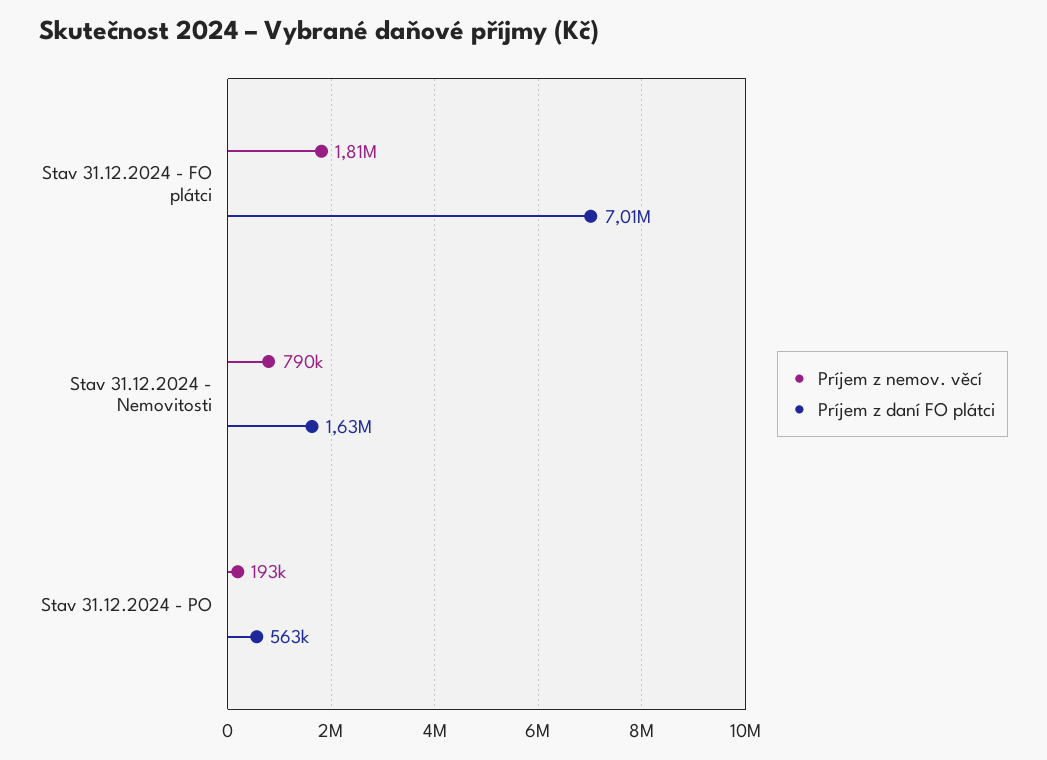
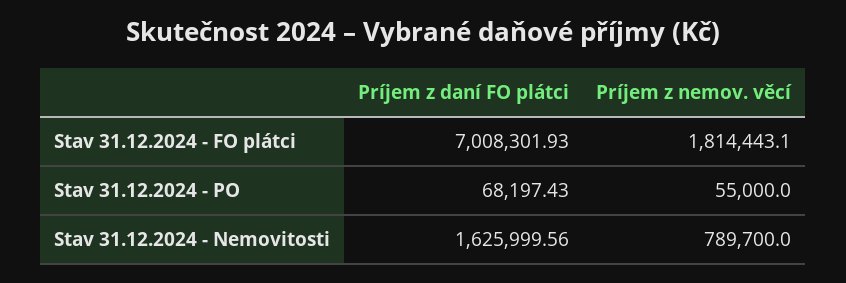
Príjem z nemov. věcí, Stav 31.12.2024 - PO: 193000 -> 55000
Príjem z daní FO plátci, Stav 31.12.2024 - PO: 563000 -> 68197.43

